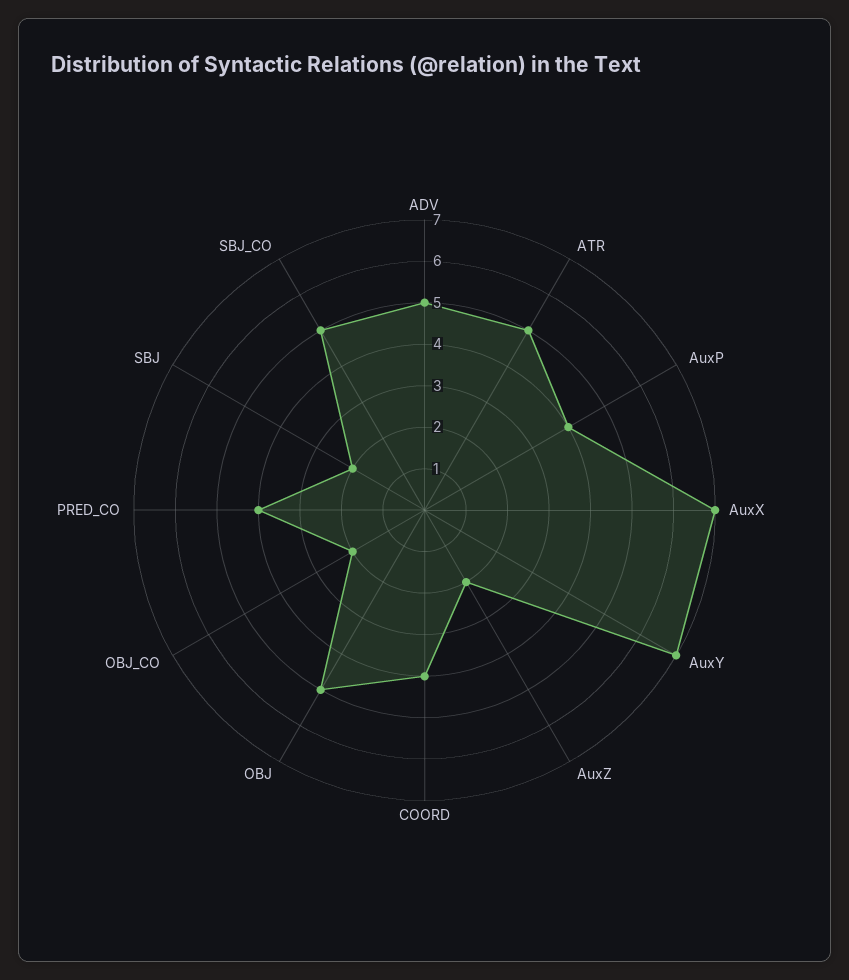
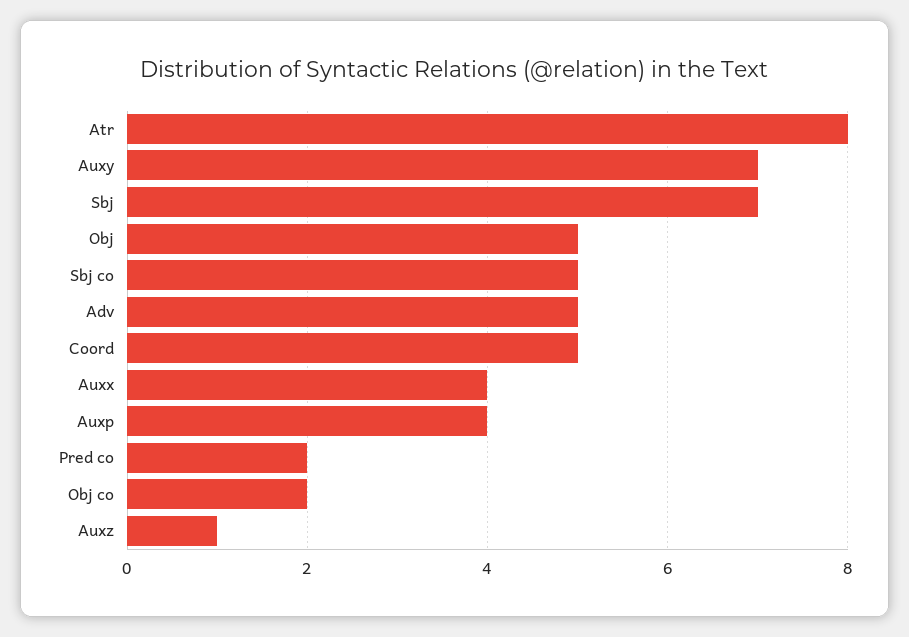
ATR: 5 -> 8
AuxX: 7 -> 4
AuxZ: 2 -> 1
COORD: 4 -> 5
PRED_CO: 4 -> 2
SBJ: 2 -> 7

